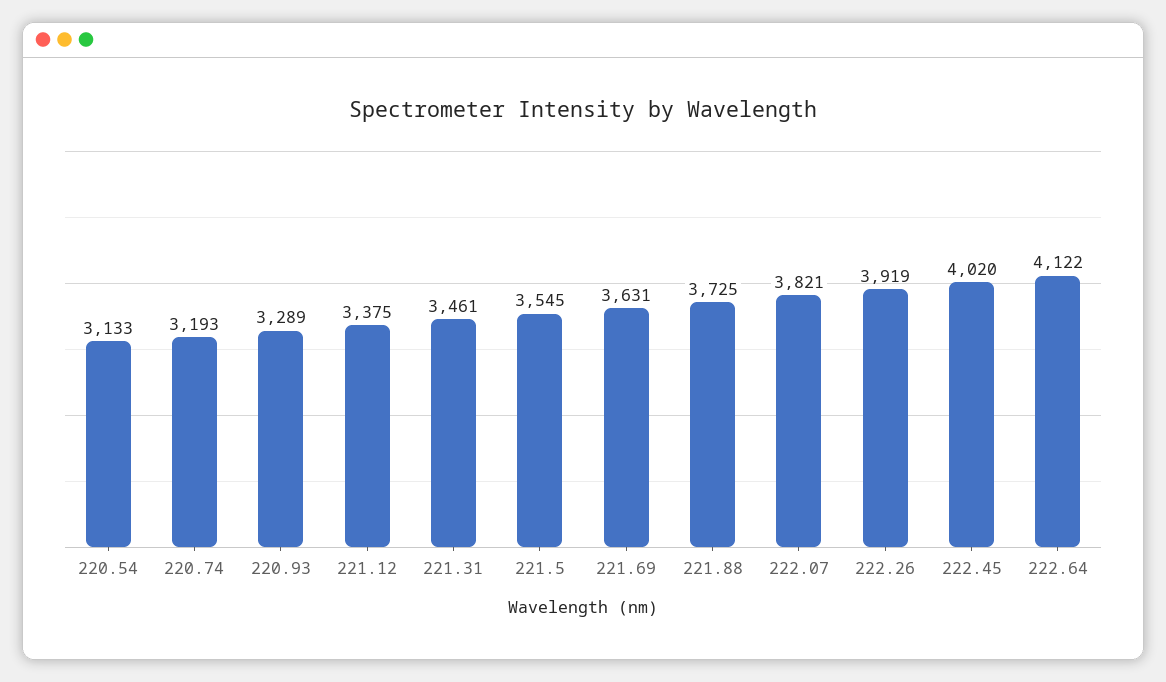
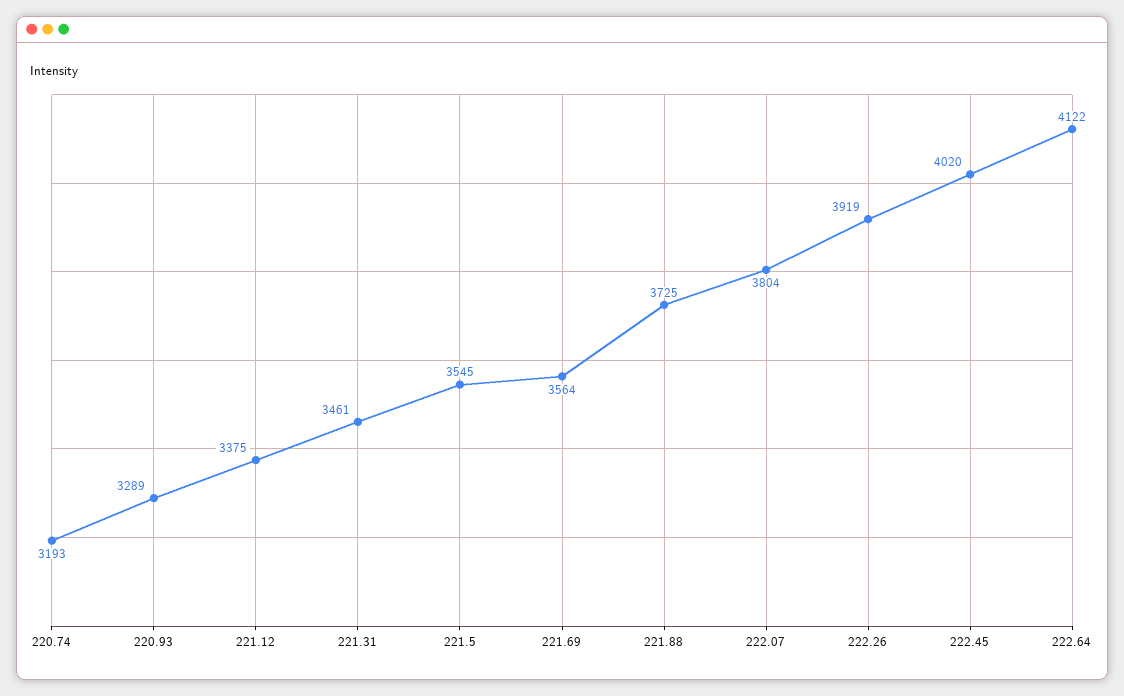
220.54: 3133 -> none
221.69: 3631 -> 3564
222.07: 3821 -> 3804

